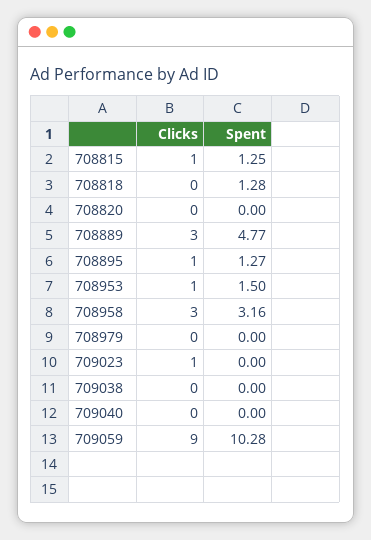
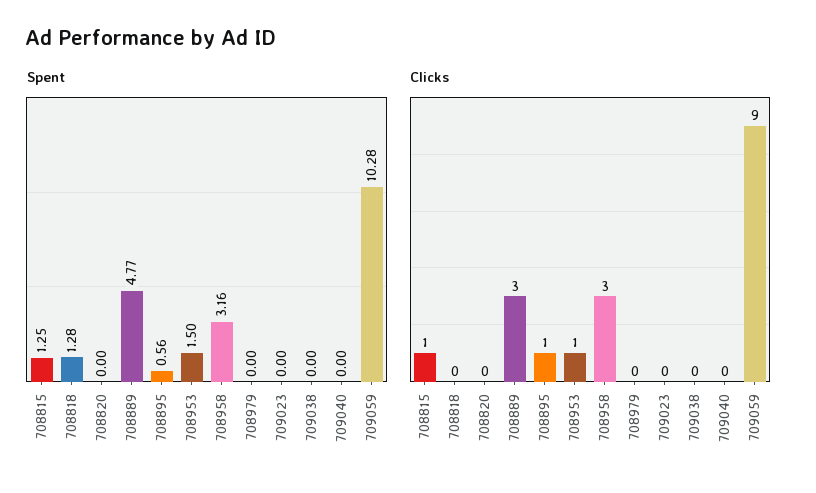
Spent, 708895: 1.27 -> 0.56
Clicks, 709023: 1 -> 0

